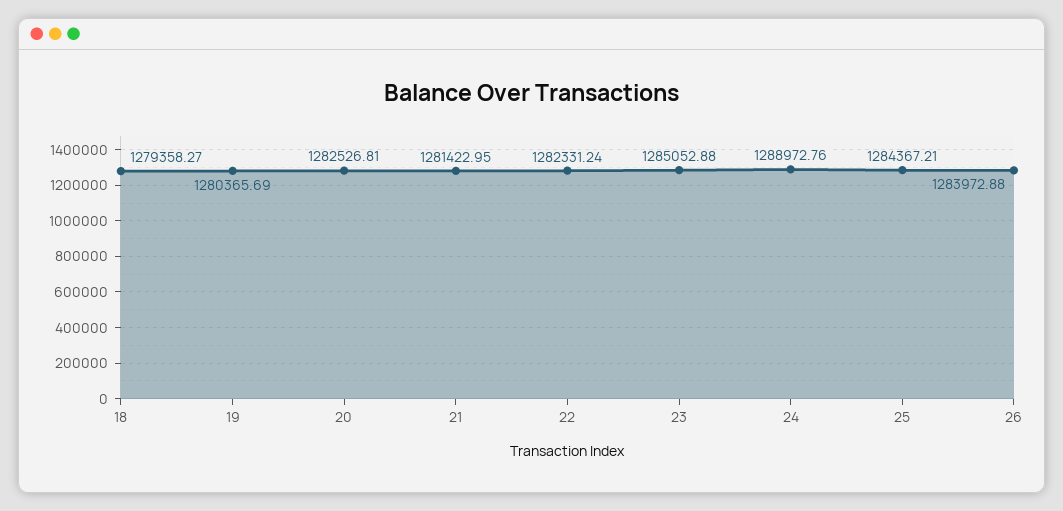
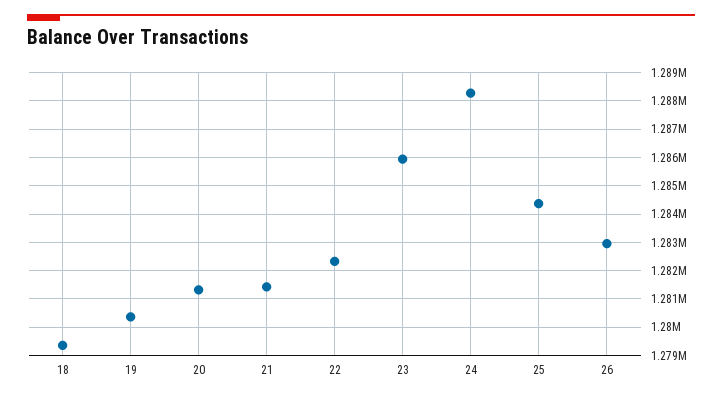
20: 1282526.81 -> 1281250
23: 1285052.88 -> 1286000
24: 1288972.76 -> 1288250
26: 1283972.88 -> 1283000

